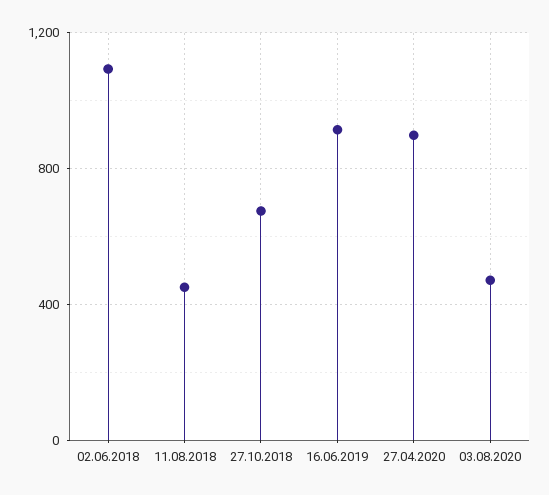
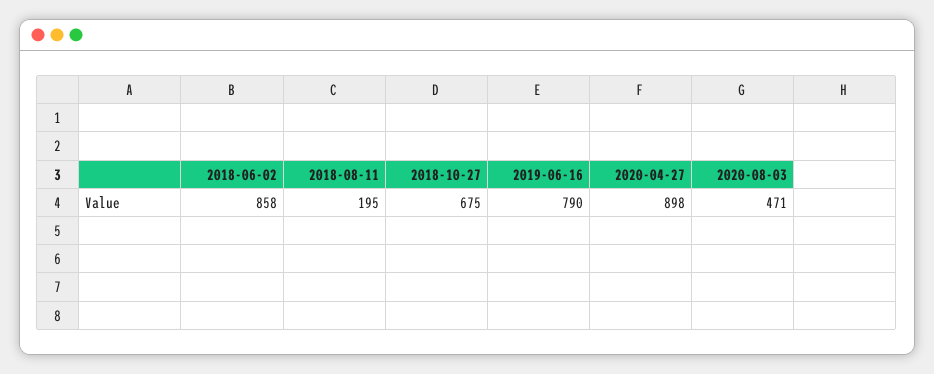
02.06.2018: 1100 -> 858
11.08.2018: 450 -> 195
16.06.2019: 900 -> 790

